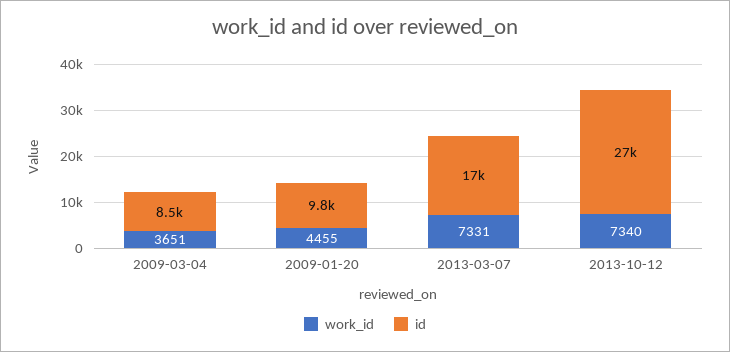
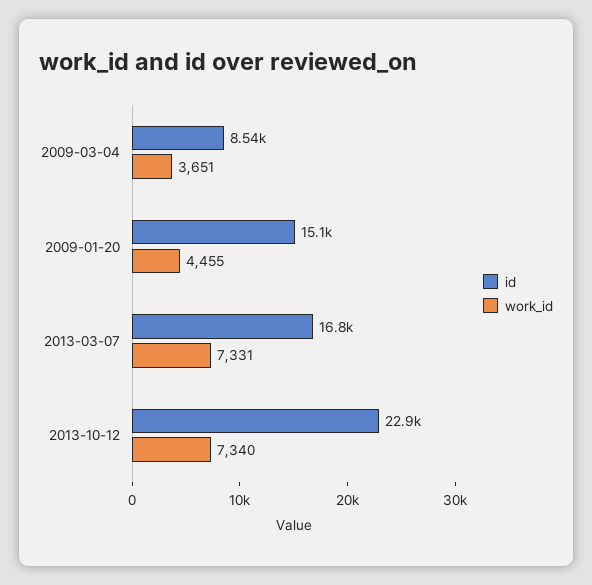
id, 2009-01-20: 9800 -> 15100
id, 2013-10-12: 27000 -> 22900

